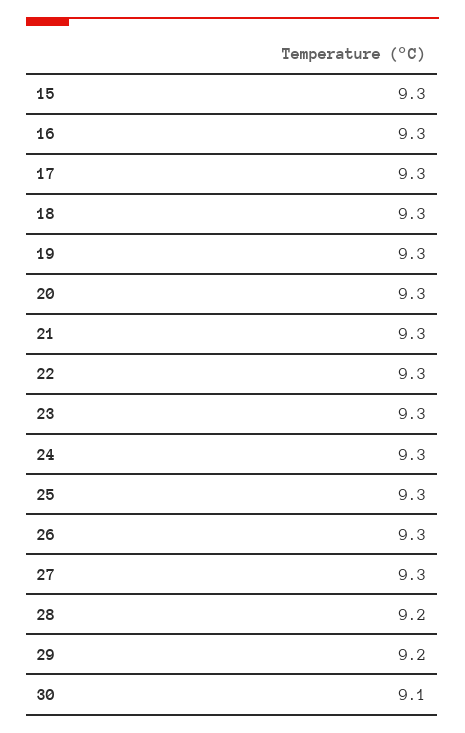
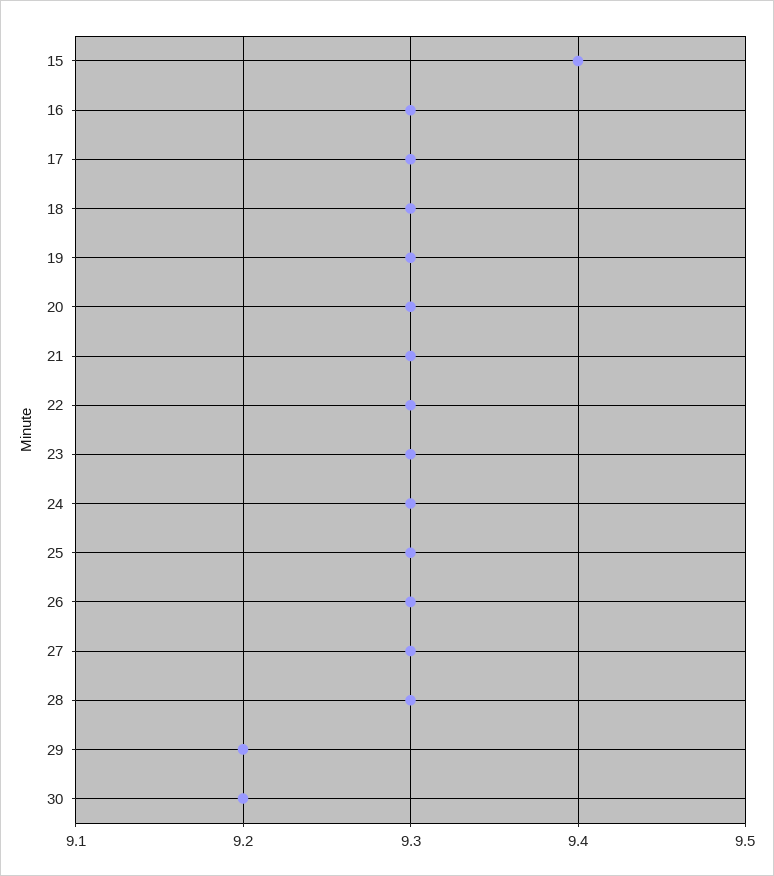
15: 9.3 -> 9.4
28: 9.2 -> 9.3
30: 9.1 -> 9.2

